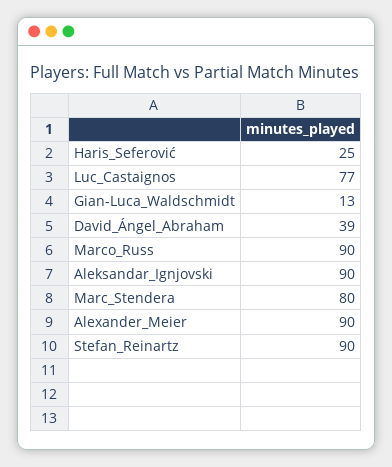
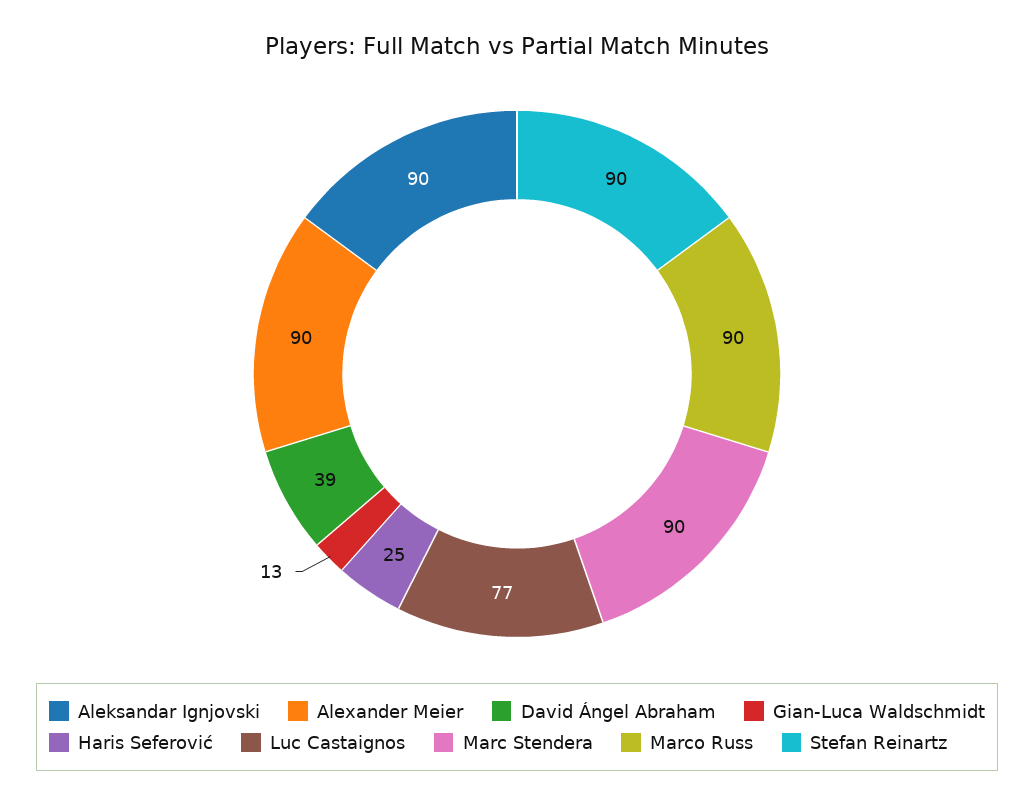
Marc_Stendera: 80 -> 90

